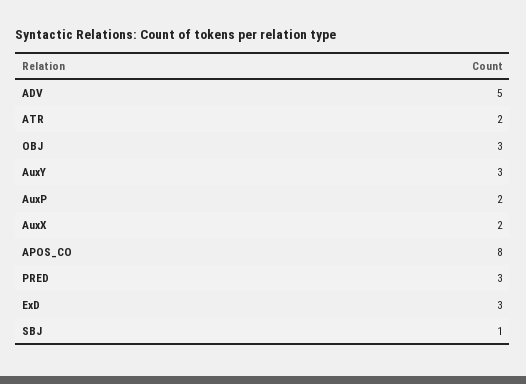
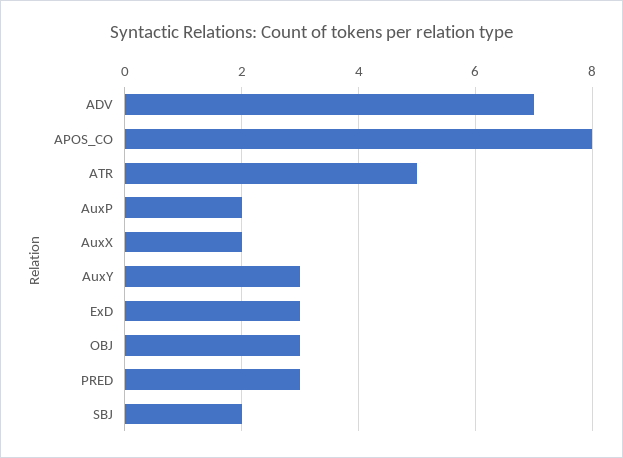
ADV: 5 -> 7
ATR: 2 -> 5
SBJ: 1 -> 2

